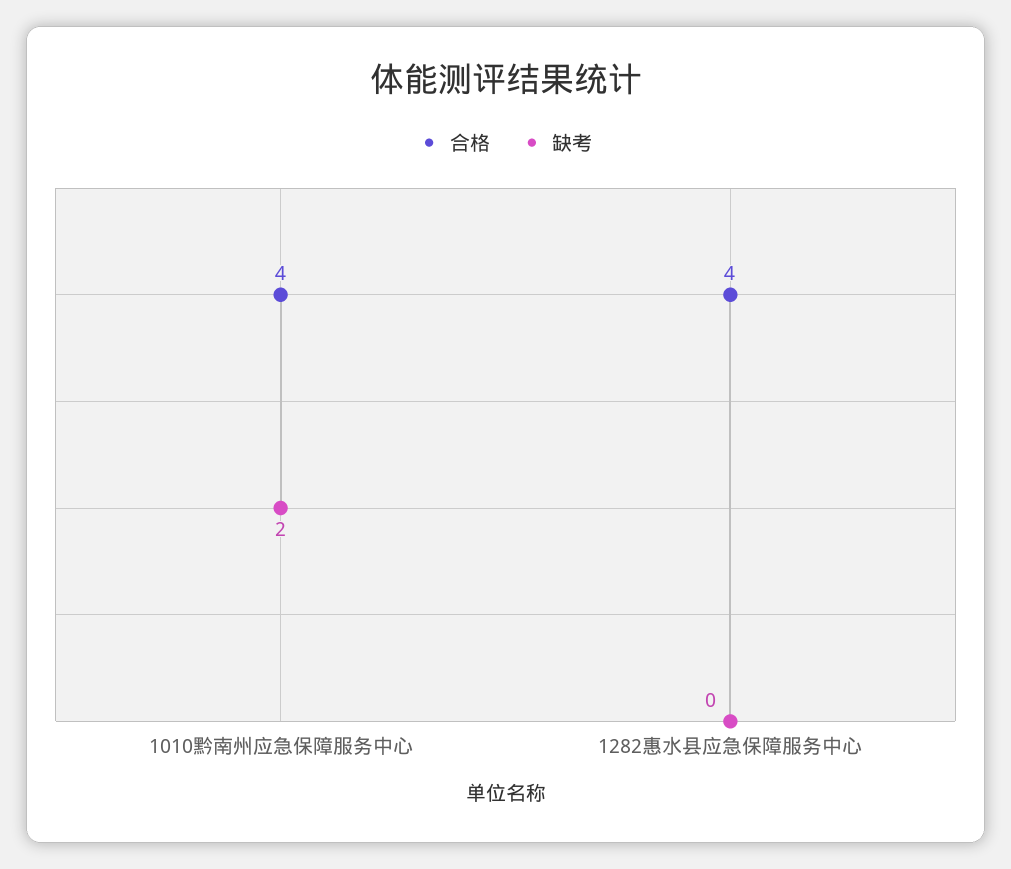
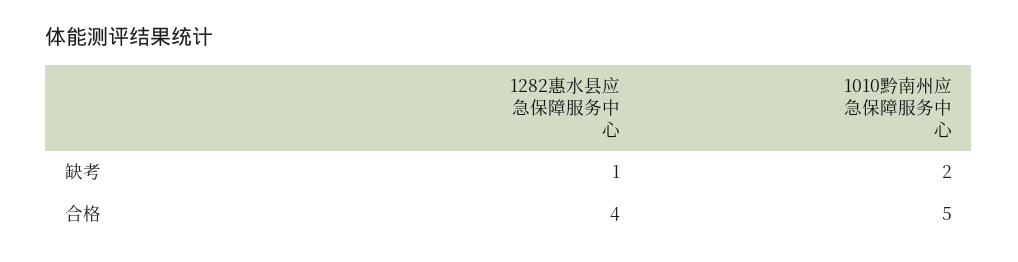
合格, 1010黔南州应急保障服务中心: 4 -> 5
缺考, 1282惠水县应急保障服务中心: 0 -> 1

